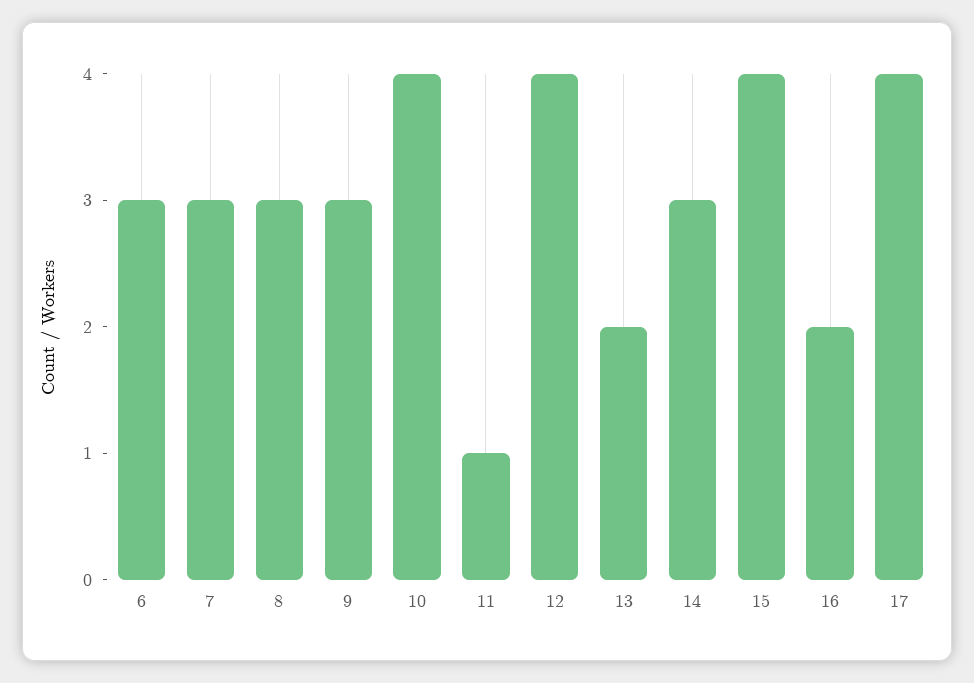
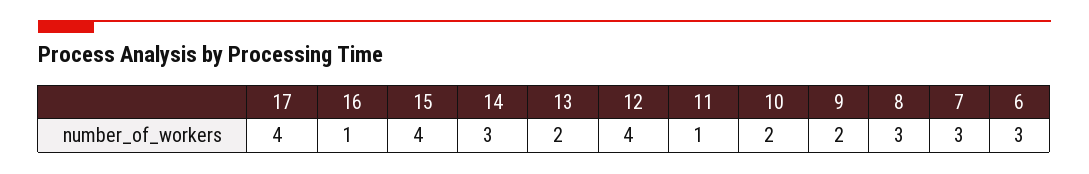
9: 3 -> 2
10: 4 -> 2
16: 2 -> 1

